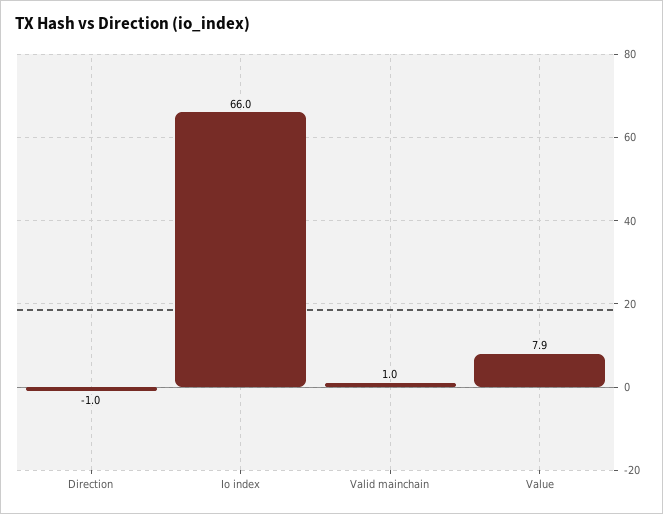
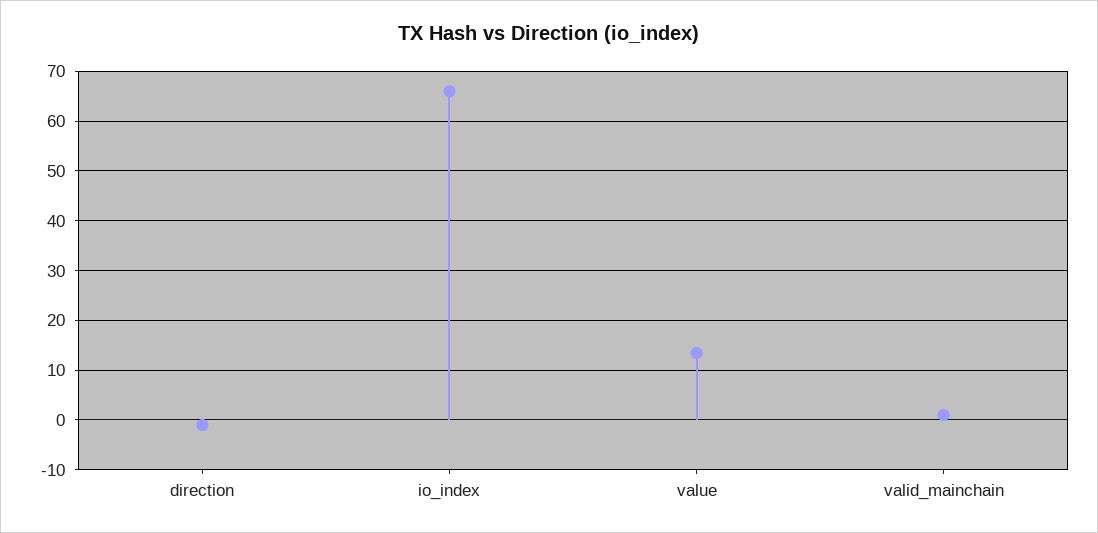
Value: 7.9 -> 14

